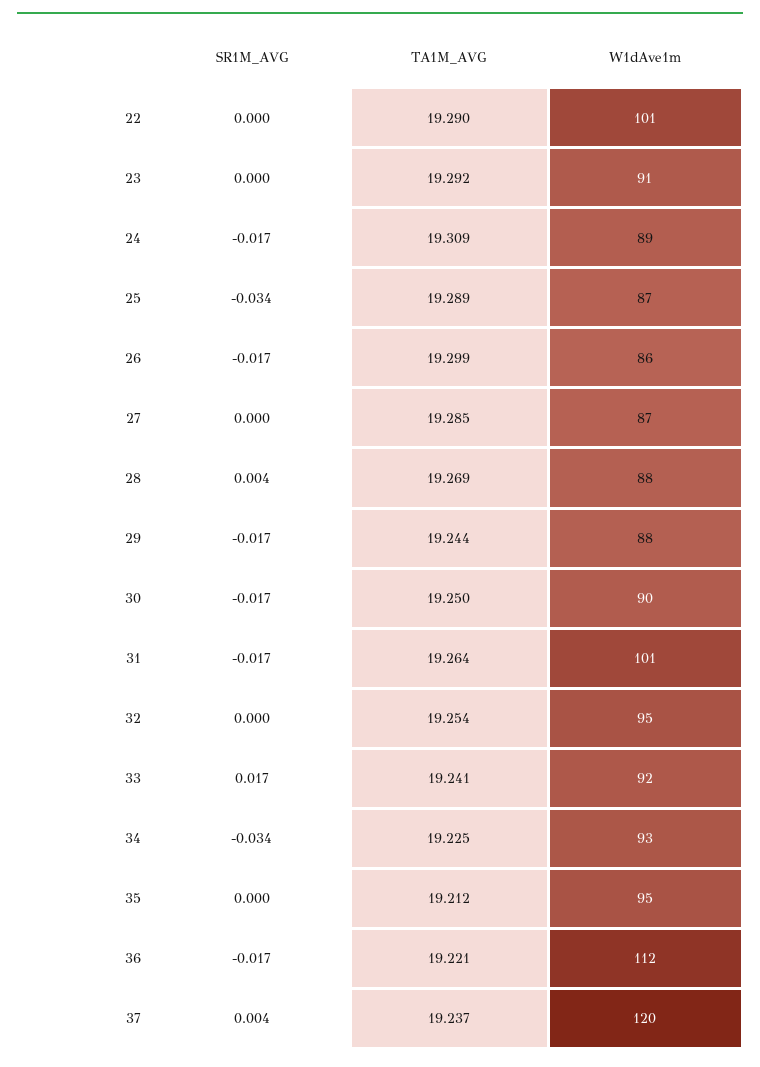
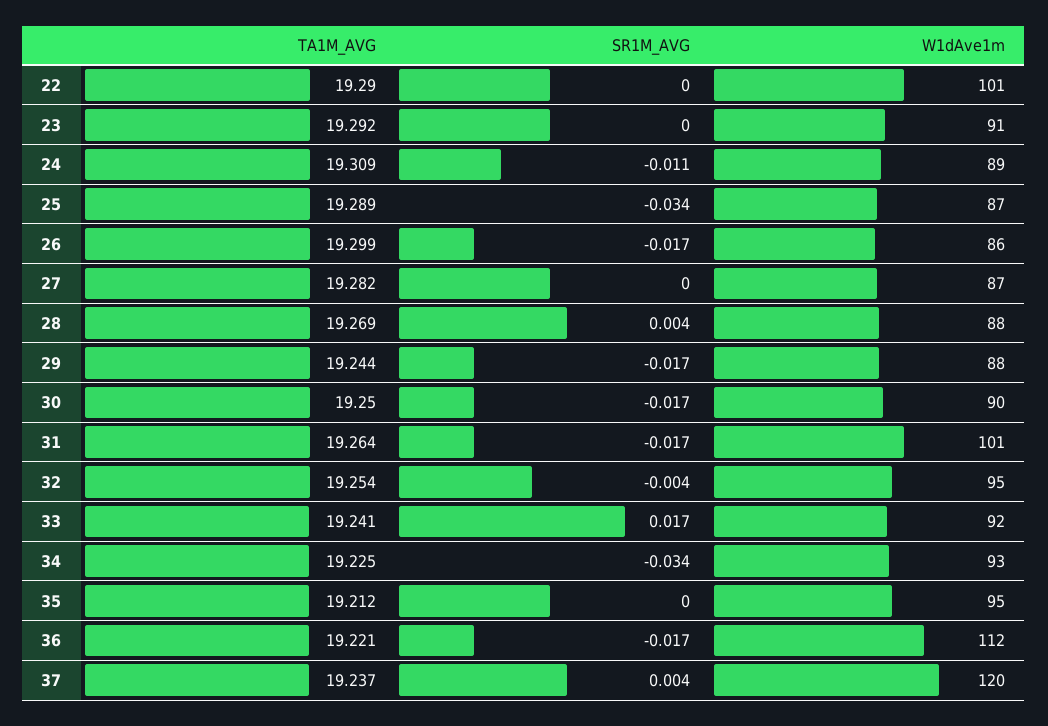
SR1M_AVG, 24: -0.017 -> -0.011
TA1M_AVG, 27: 19.285 -> 19.282
SR1M_AVG, 32: 0 -> -0.004

